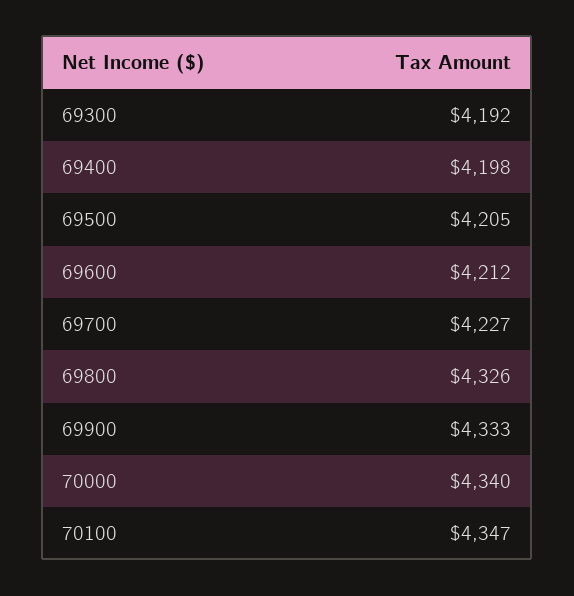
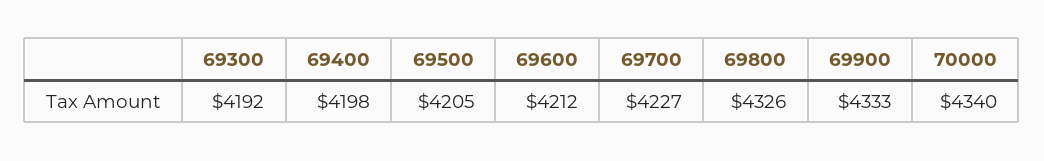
70100: 4347 -> none

